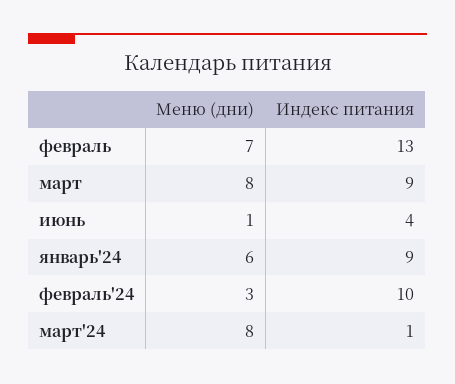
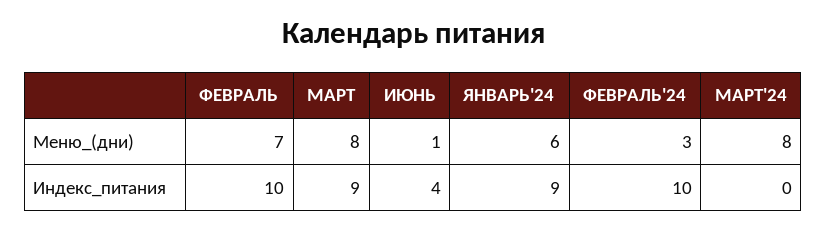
Индекс питания, февраль: 13 -> 10
Индекс питания, март'24: 1 -> 0

